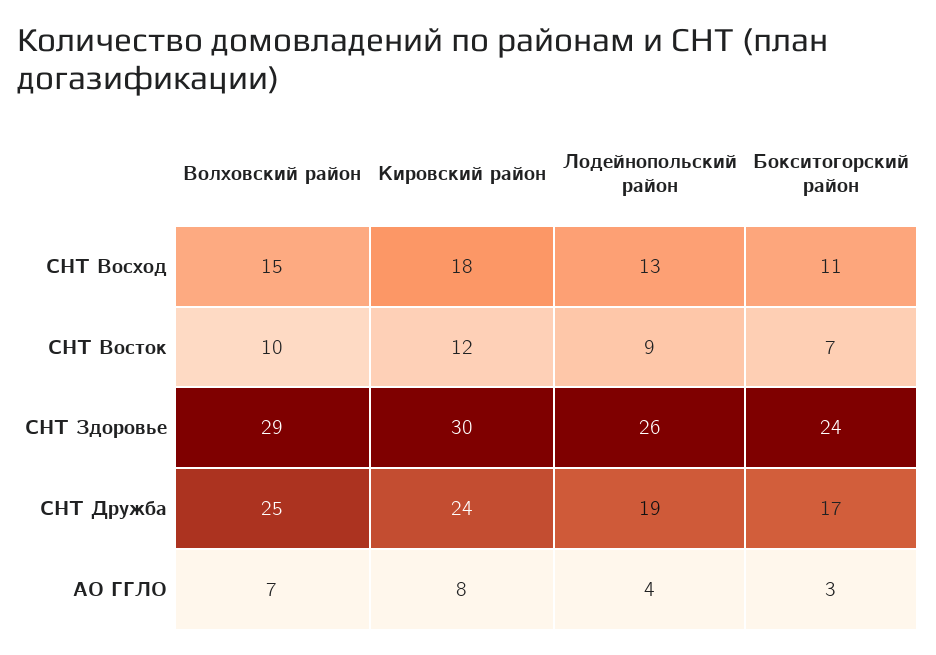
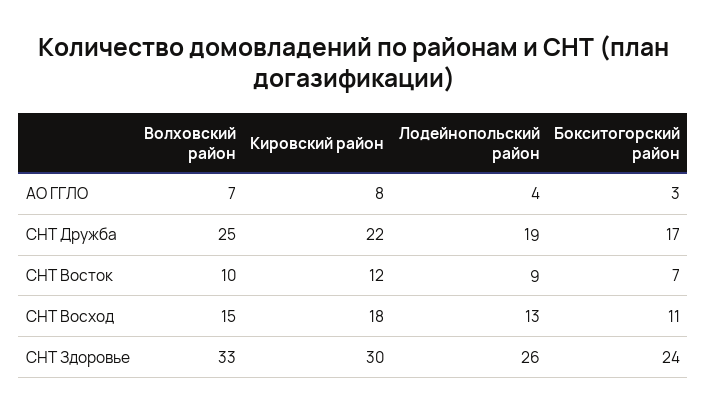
Волховский район, СНТ Здоровье: 29 -> 33
Кировский район, СНТ Дружба: 24 -> 22

